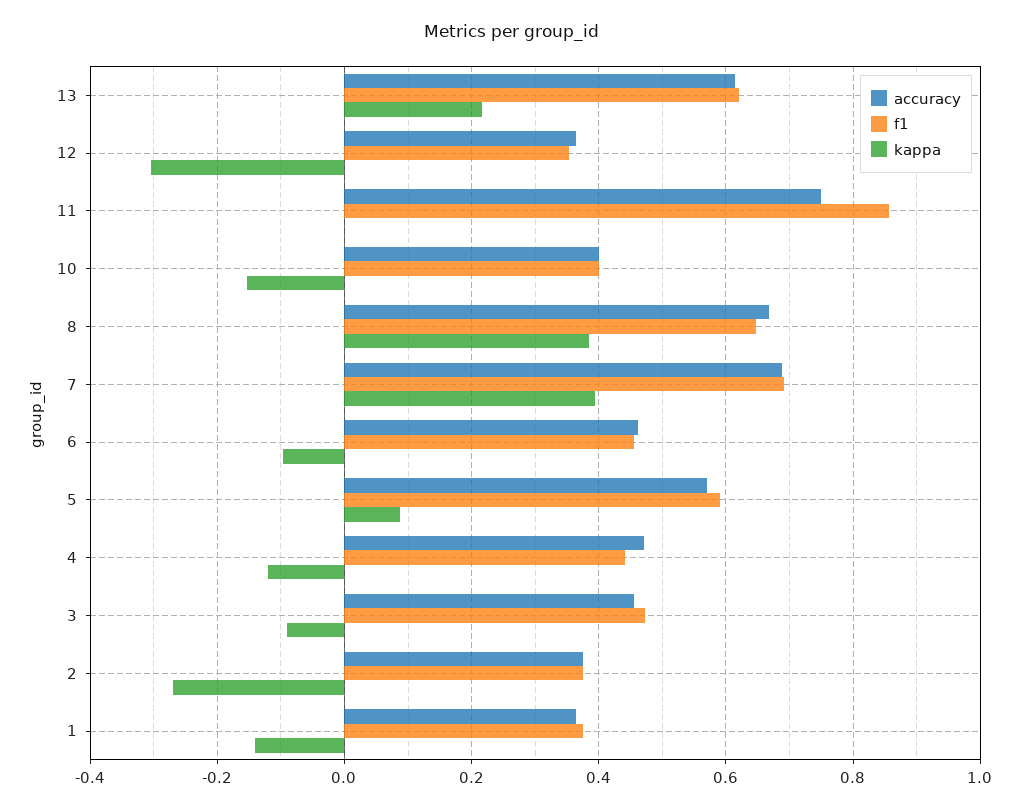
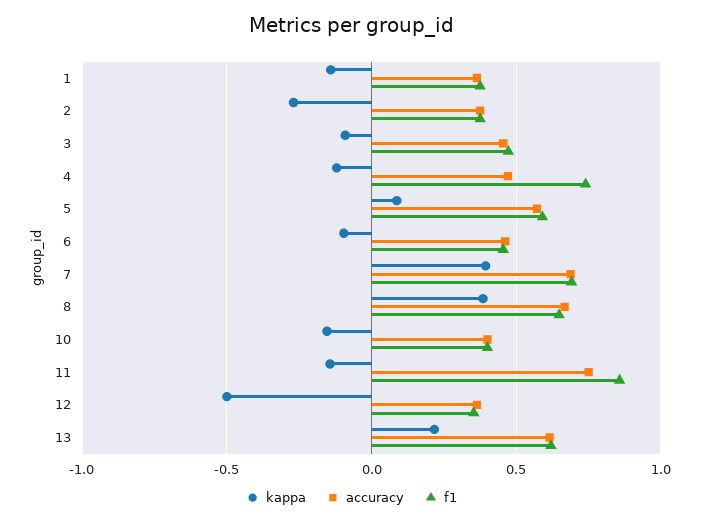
kappa, 12: -0.3 -> -0.5
kappa, 11: 0 -> -0.15
f1, 4: 0.44 -> 0.75

